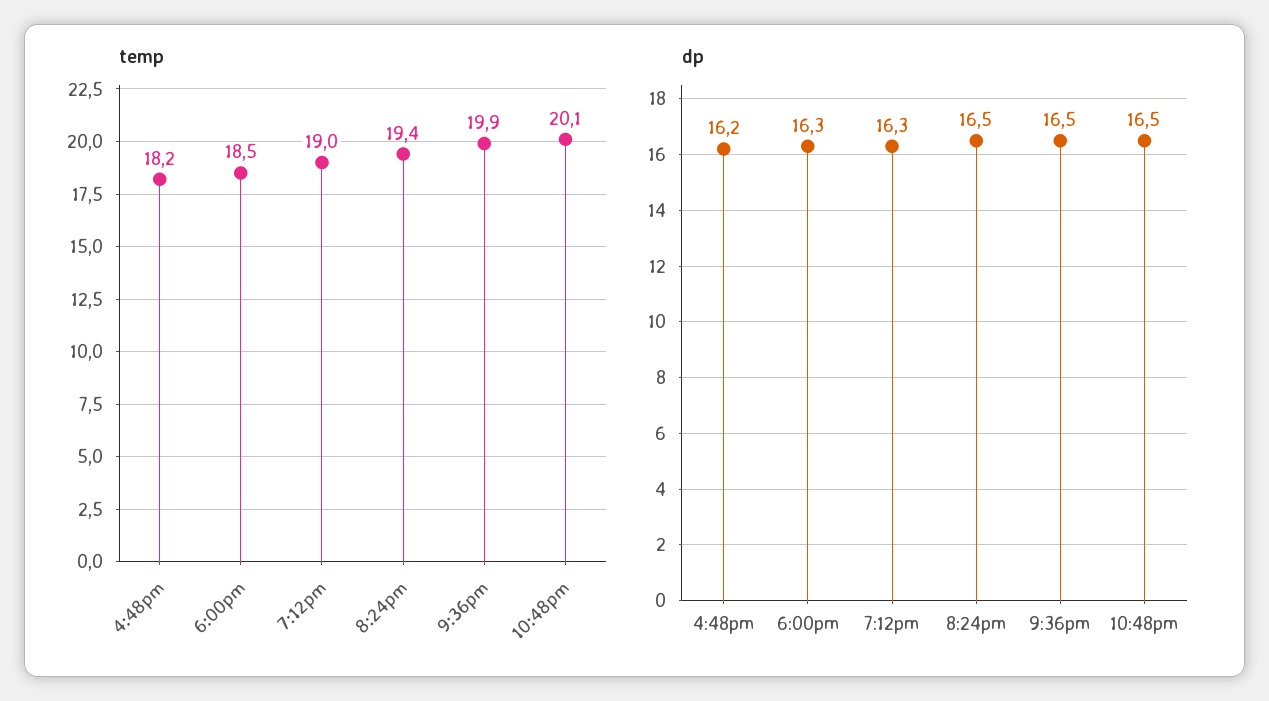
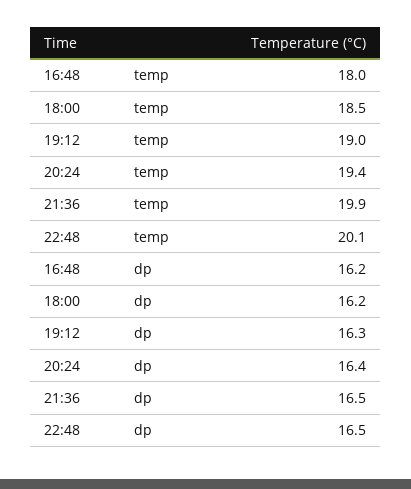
temp, 4:48pm: 18.2 -> 18
dp, 6:00pm: 16.3 -> 16.2
dp, 8:24pm: 16.5 -> 16.4

